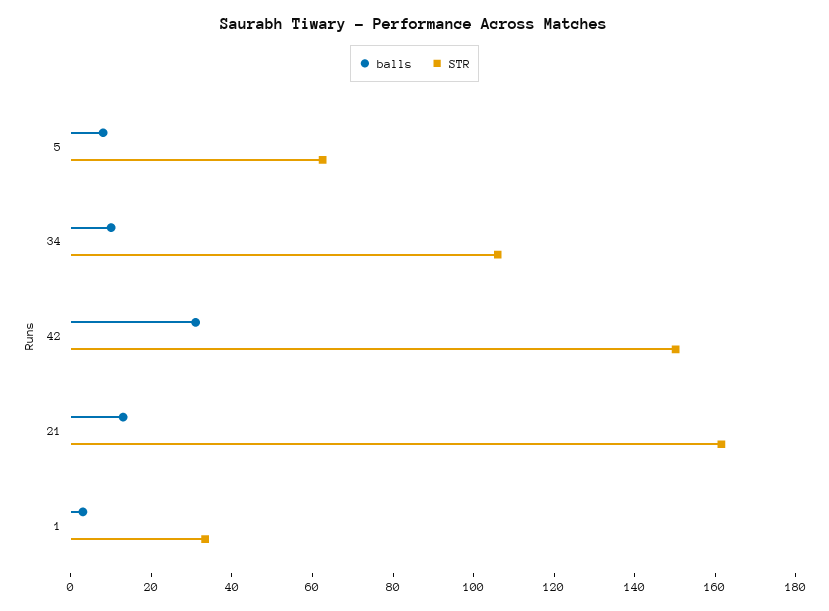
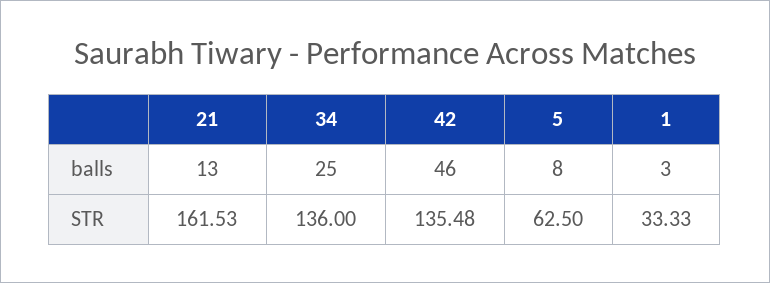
balls, 34: 10 -> 25
STR, 34: 105 -> 136
balls, 42: 30 -> 46
STR, 42: 150 -> 135.48

